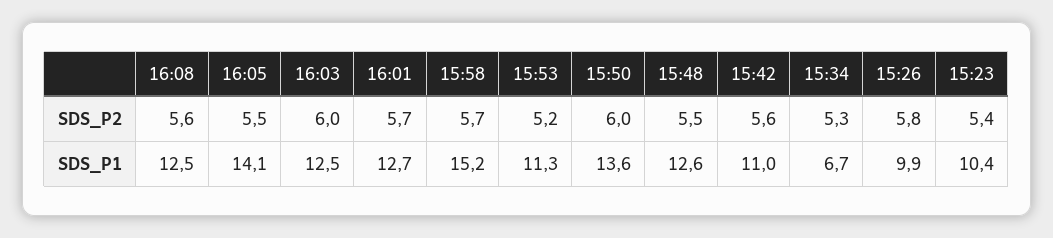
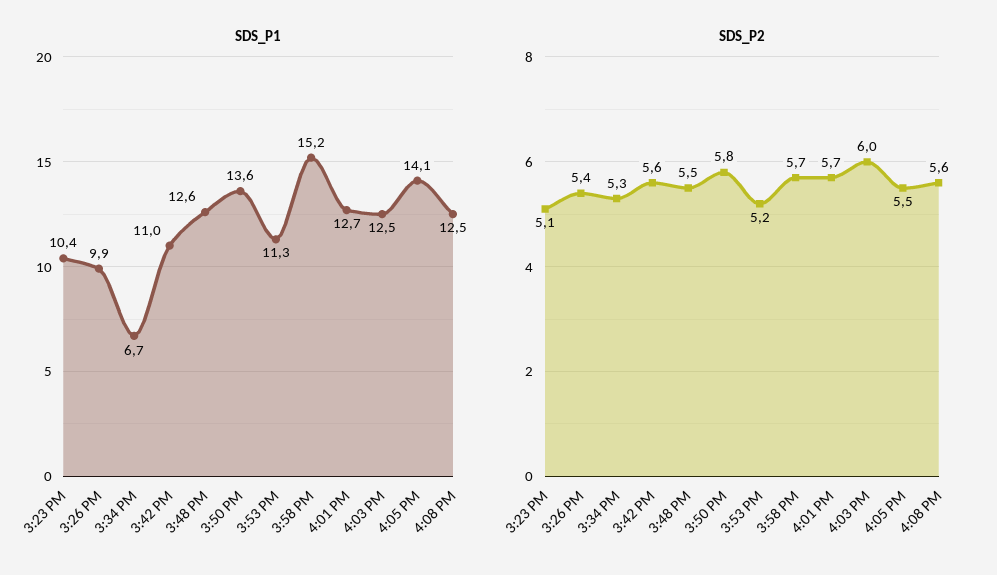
SDS_P2, 15:50: 6 -> 5.8
SDS_P2, 15:26: 5.8 -> 5.4
SDS_P2, 15:23: 5.4 -> 5.1

